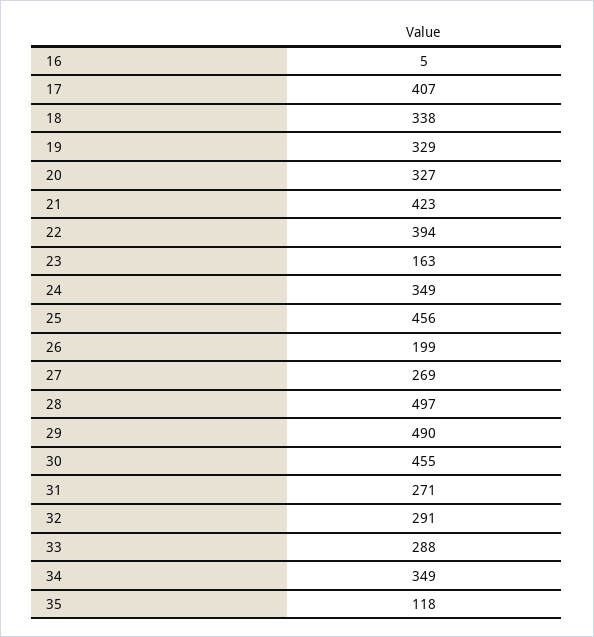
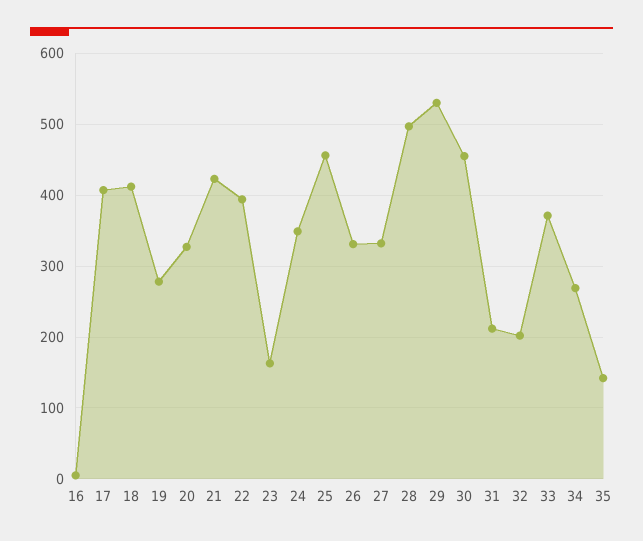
18: 338 -> 410
19: 329 -> 280
26: 199 -> 330
27: 269 -> 330
29: 490 -> 530
31: 271 -> 210
32: 291 -> 200
33: 288 -> 370
34: 349 -> 270
35: 118 -> 140

